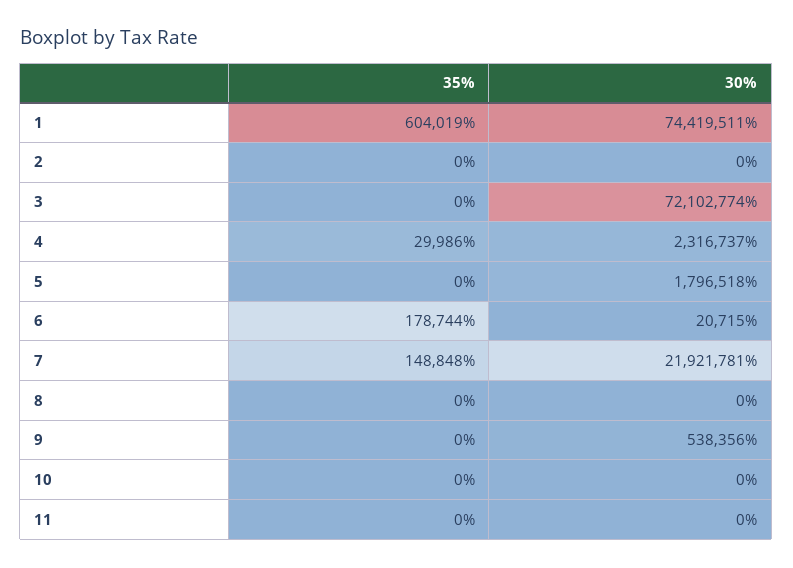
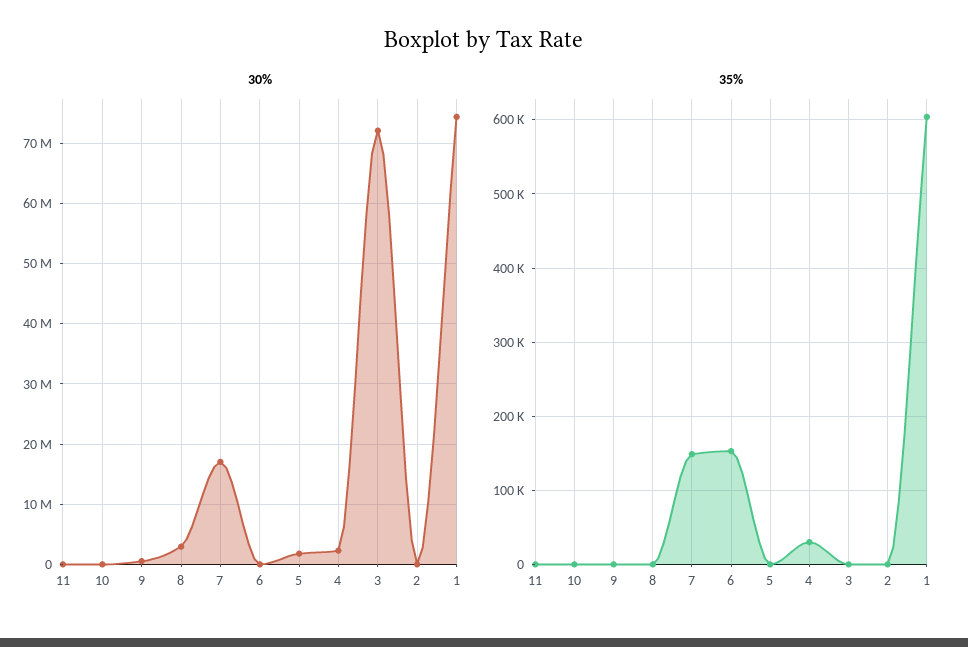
35%, 6: 178744 -> 150000
30%, 7: 21921781 -> 17000000
30%, 8: 0 -> 3000000

